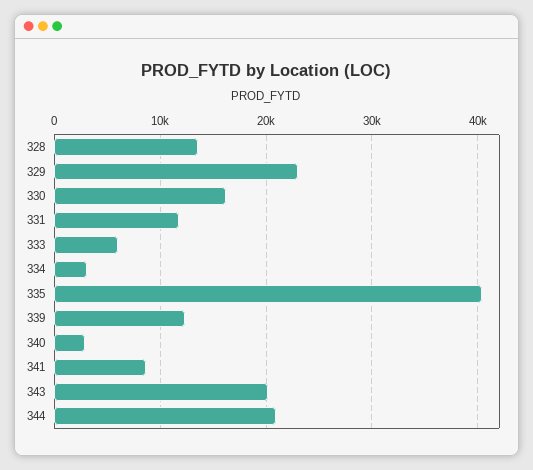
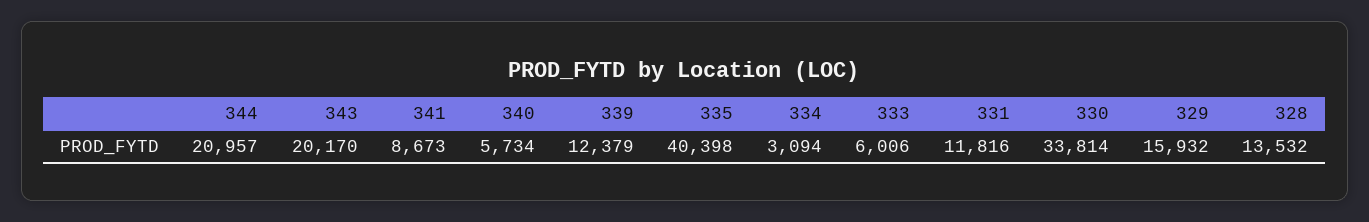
329: 23000 -> 15932
330: 16000 -> 33814
340: 3000 -> 5734

